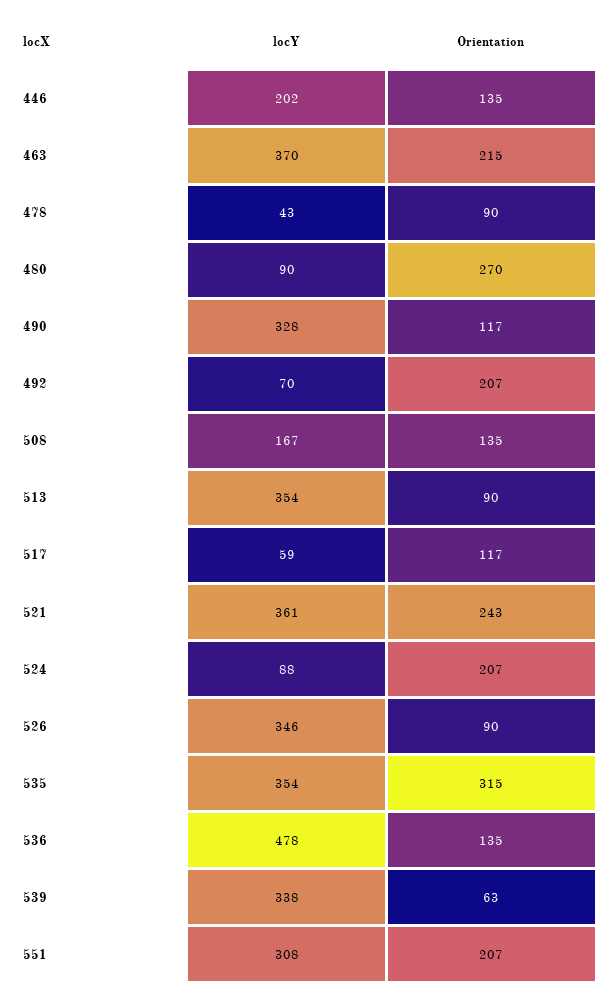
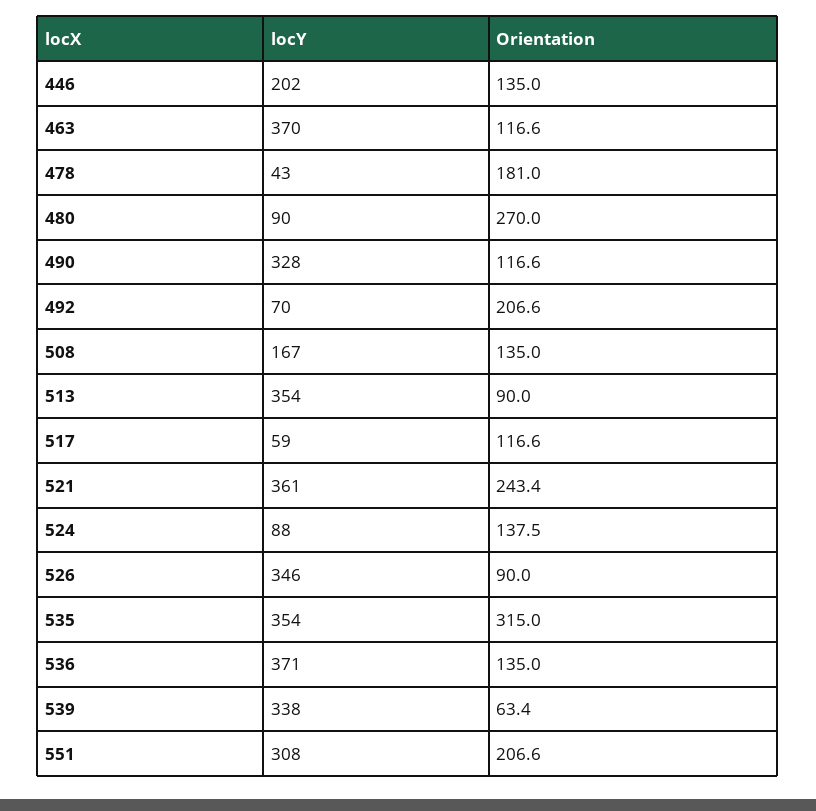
Orientation, 463: 215 -> 116.6
Orientation, 478: 90 -> 181
Orientation, 524: 207 -> 137.5
locY, 536: 478 -> 371

